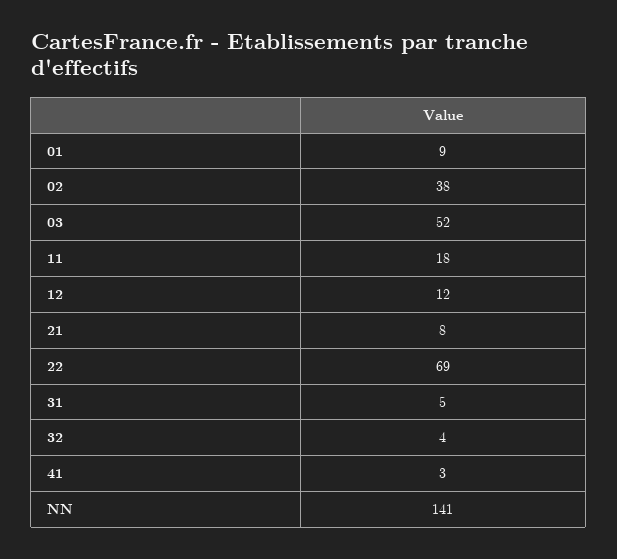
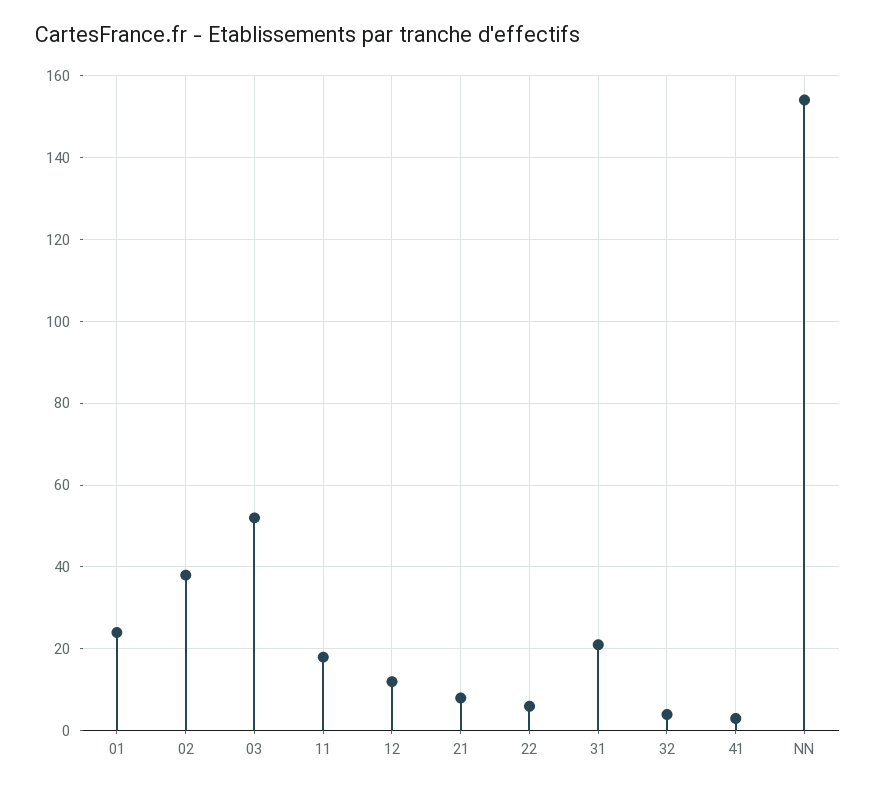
01: 9 -> 25
22: 69 -> 5
31: 5 -> 20
NN: 141 -> 155

